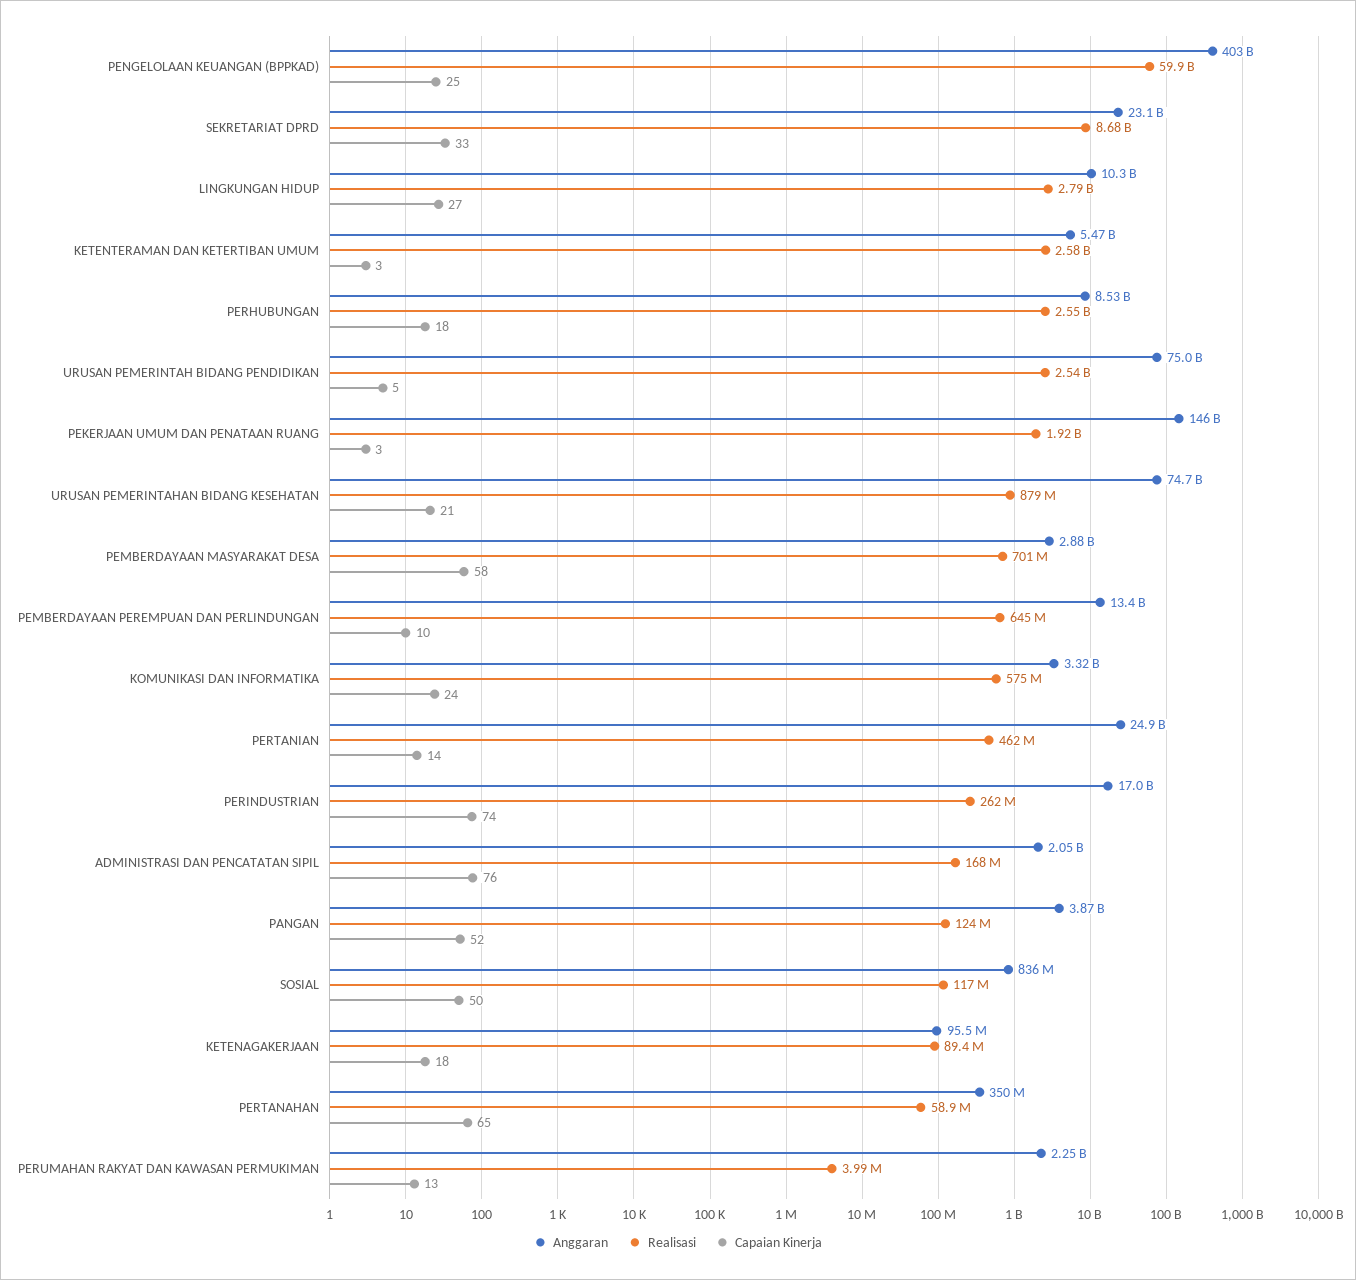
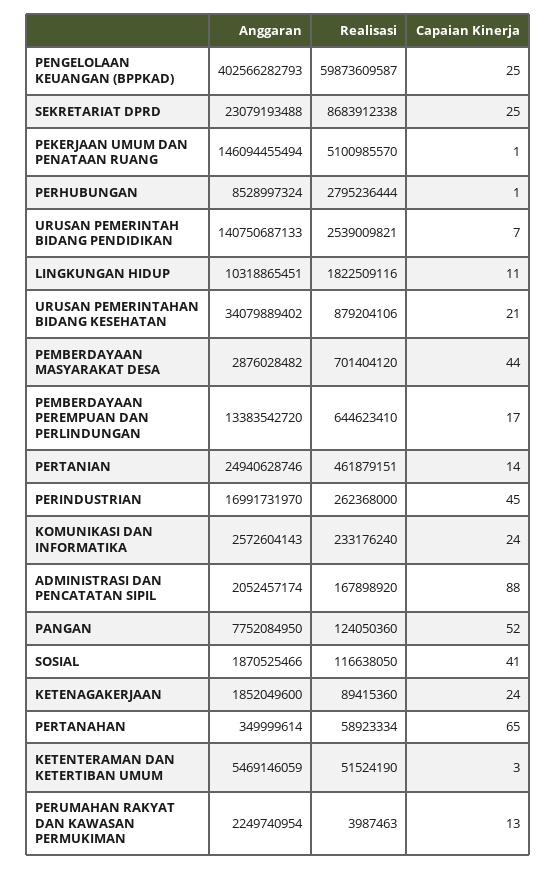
Capaian Kinerja, SEKRETARIAT DPRD: 33 -> 25
Realisasi, LINGKUNGAN HIDUP: 2790000000 -> 1822509116
Capaian Kinerja, LINGKUNGAN HIDUP: 27 -> 11
Realisasi, KETENTERAMAN DAN KETERTIBAN UMUM: 2580000000 -> 51524190
Realisasi, PERHUBUNGAN: 2550000000 -> 2795236444
Capaian Kinerja, PERHUBUNGAN: 18 -> 1
Anggaran, URUSAN PEMERINTAH BIDANG PENDIDIKAN: 75000000000 -> 140750687133
Capaian Kinerja, URUSAN PEMERINTAH BIDANG PENDIDIKAN: 5 -> 7
Realisasi, PEKERJAAN UMUM DAN PENATAAN RUANG: 1920000000 -> 5100985570
Capaian Kinerja, PEKERJAAN UMUM DAN PENATAAN RUANG: 3 -> 1
Anggaran, URUSAN PEMERINTAHAN BIDANG KESEHATAN: 74700000000 -> 34079889402
Capaian Kinerja, PEMBERDAYAAN MASYARAKAT DESA: 58 -> 44
Capaian Kinerja, PEMBERDAYAAN PEREMPUAN DAN PERLINDUNGAN: 10 -> 17
Anggaran, KOMUNIKASI DAN INFORMATIKA: 3320000000 -> 2572604143
Realisasi, KOMUNIKASI DAN INFORMATIKA: 575000000 -> 233176240
Capaian Kinerja, PERINDUSTRIAN: 74 -> 45
Capaian Kinerja, ADMINISTRASI DAN PENCATATAN SIPIL: 76 -> 88
Anggaran, PANGAN: 3870000000 -> 7752084950
Anggaran, SOSIAL: 836000000 -> 1870525466
Capaian Kinerja, SOSIAL: 50 -> 41
Anggaran, KETENAGAKERJAAN: 95500000 -> 1852049600
Capaian Kinerja, KETENAGAKERJAAN: 18 -> 24

